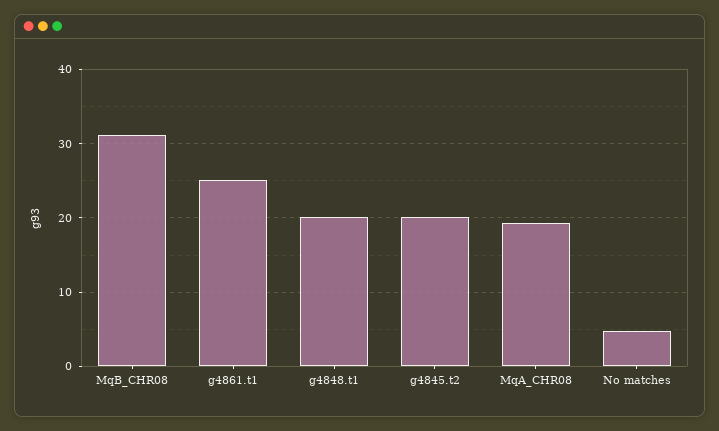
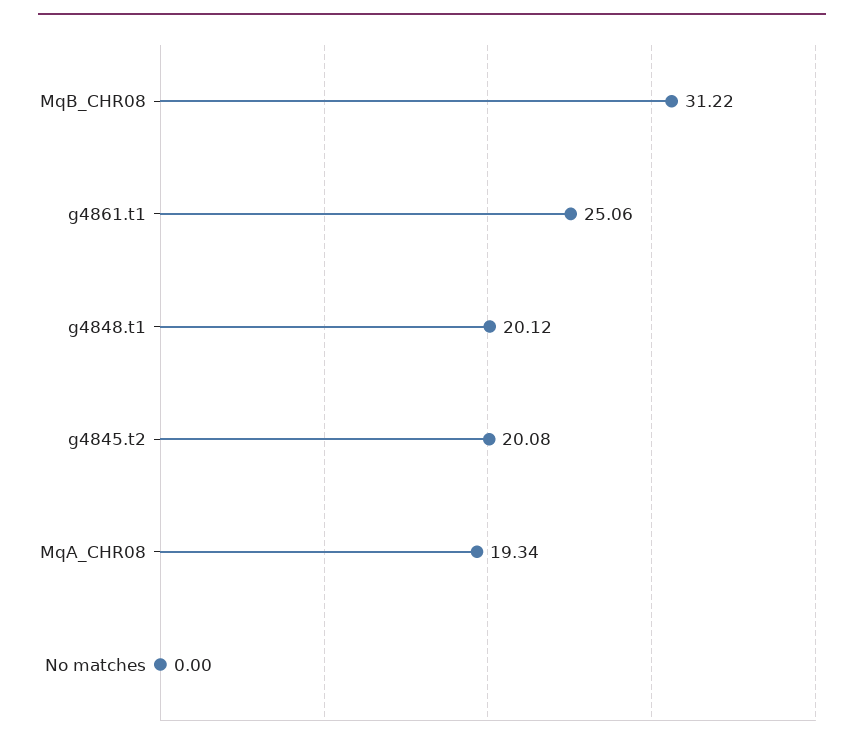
No matches: 5 -> 0

